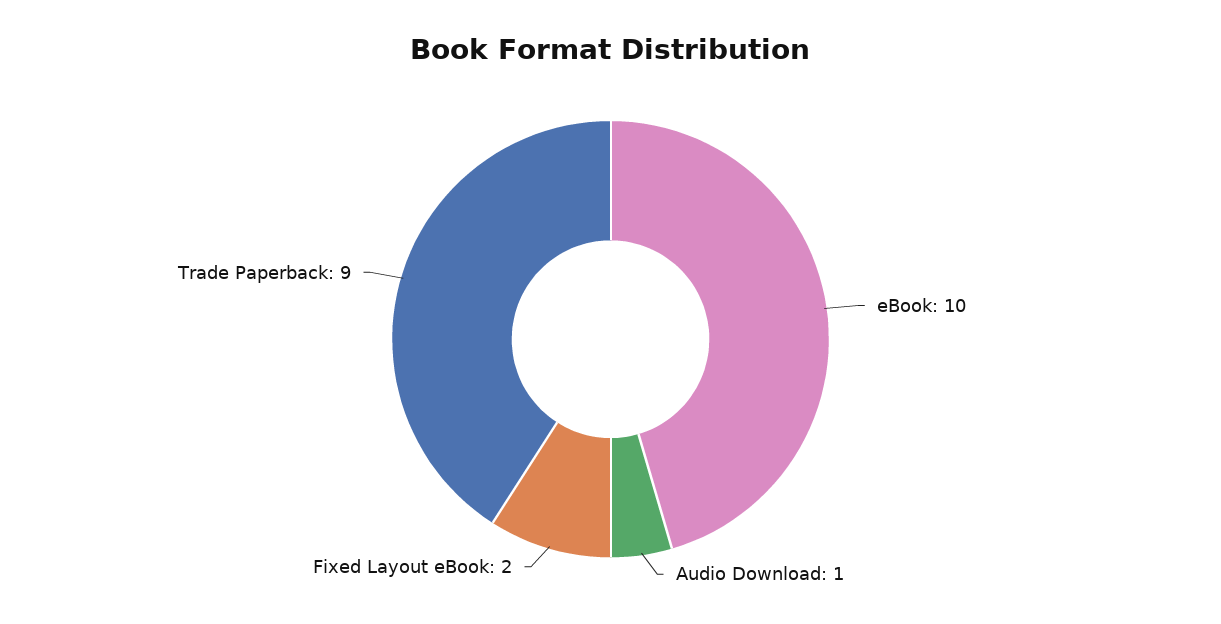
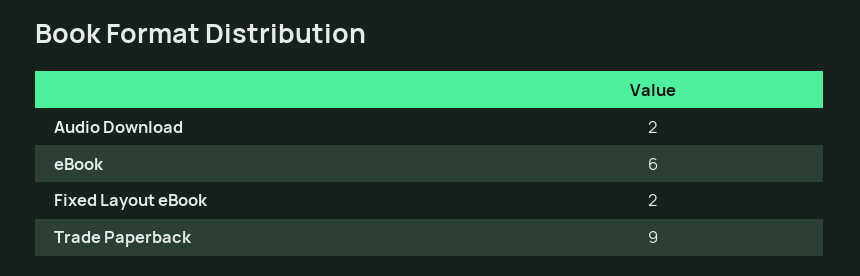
eBook: 10 -> 6
Audio Download: 1 -> 2

